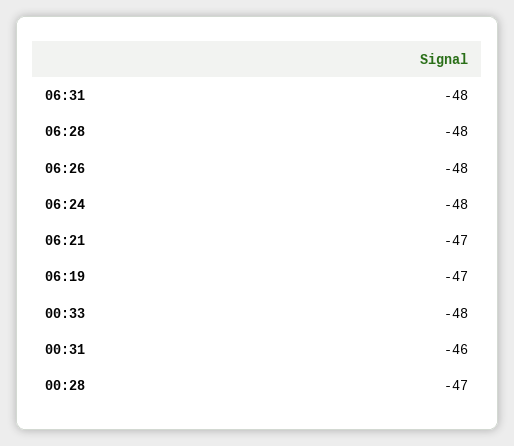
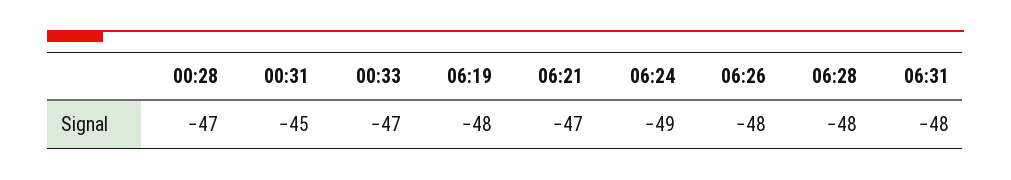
06:24: -48 -> -49
06:19: -47 -> -48
00:33: -48 -> -47
00:31: -46 -> -45

